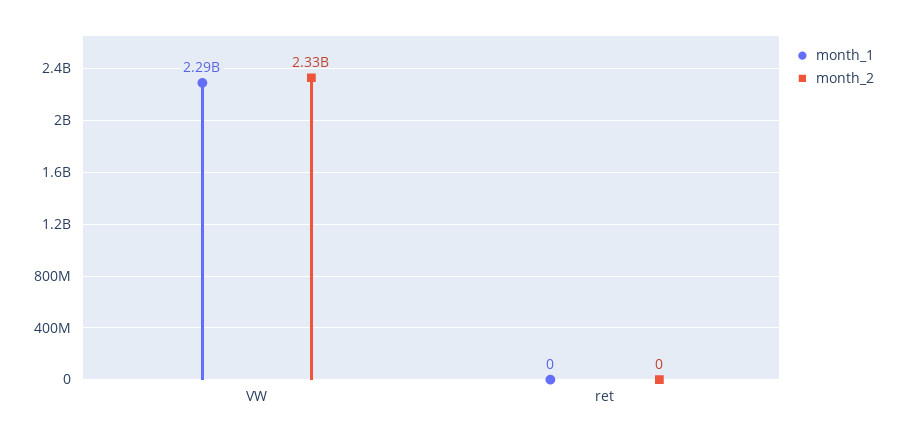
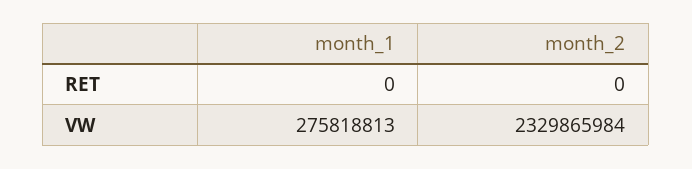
month_1, VW: 2290000000 -> 275818813

